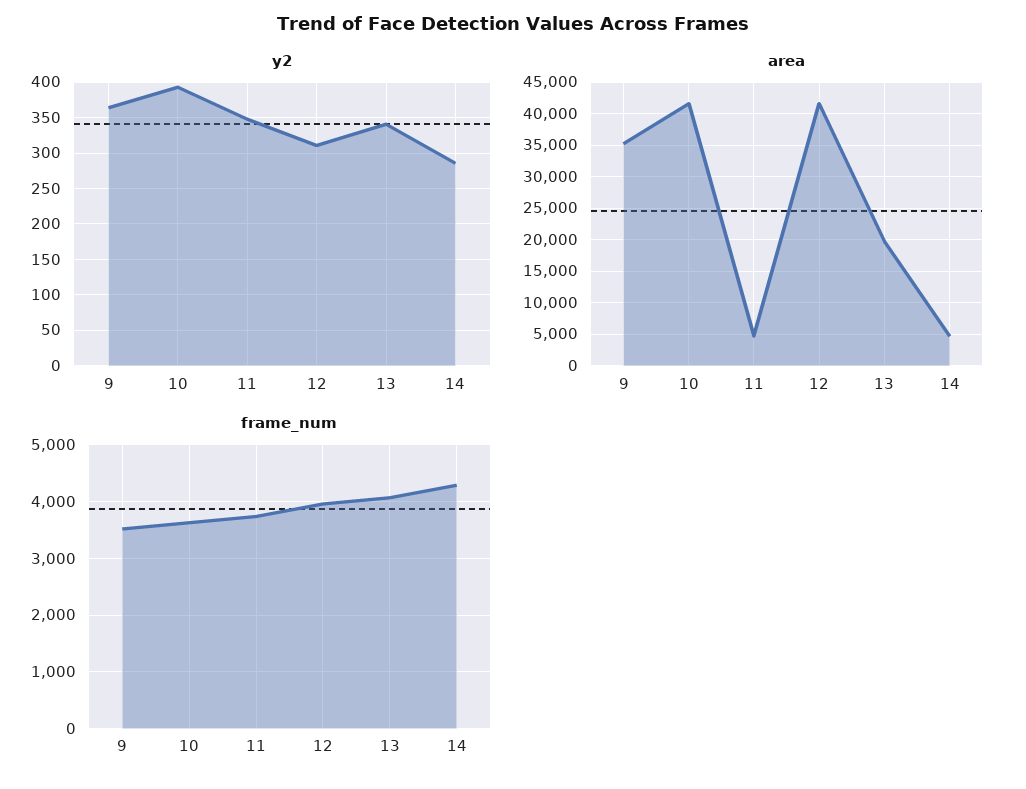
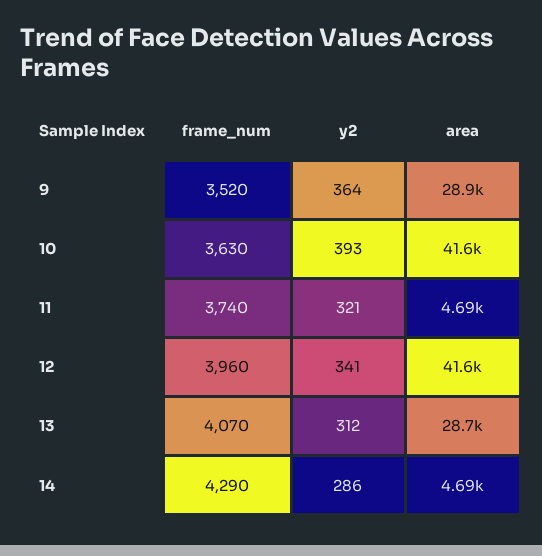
y2, 11: 350 -> 321
y2, 12: 310 -> 341
y2, 13: 340 -> 312
area, 9: 35000 -> 28900
area, 13: 20000 -> 28700

